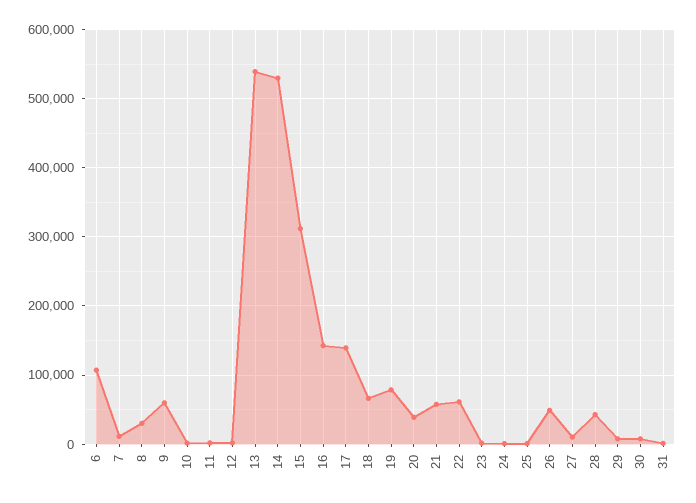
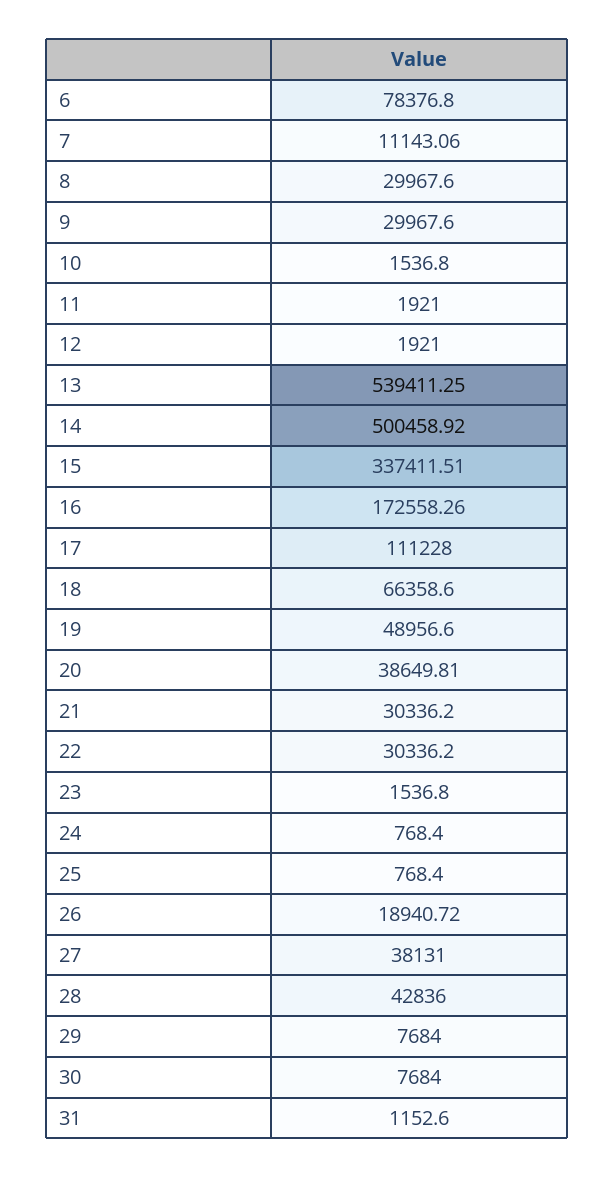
6: 110000 -> 78376.8
9: 60000 -> 29967.6
14: 530000 -> 500458.92
15: 310000 -> 337411.51
16: 140000 -> 172558.26
17: 140000 -> 111228
19: 80000 -> 48956.6
21: 60000 -> 30336.2
22: 60000 -> 30336.2
26: 50000 -> 18940.72
27: 10000 -> 38131

